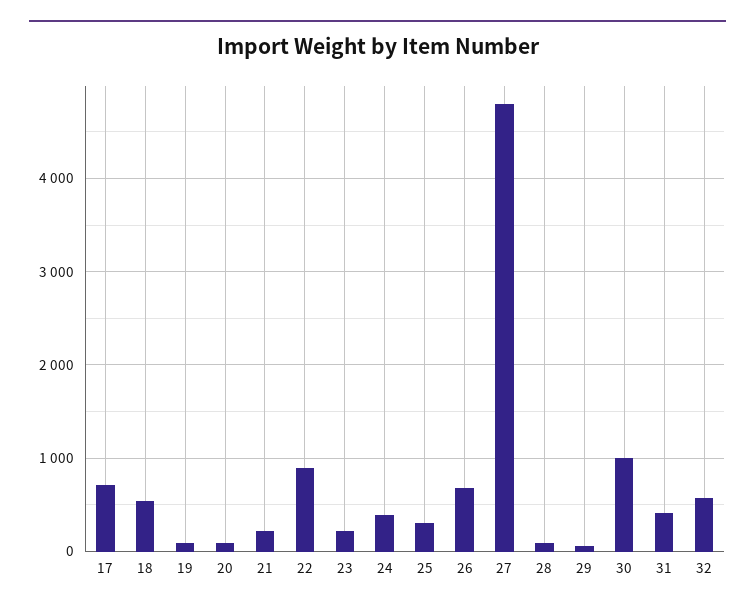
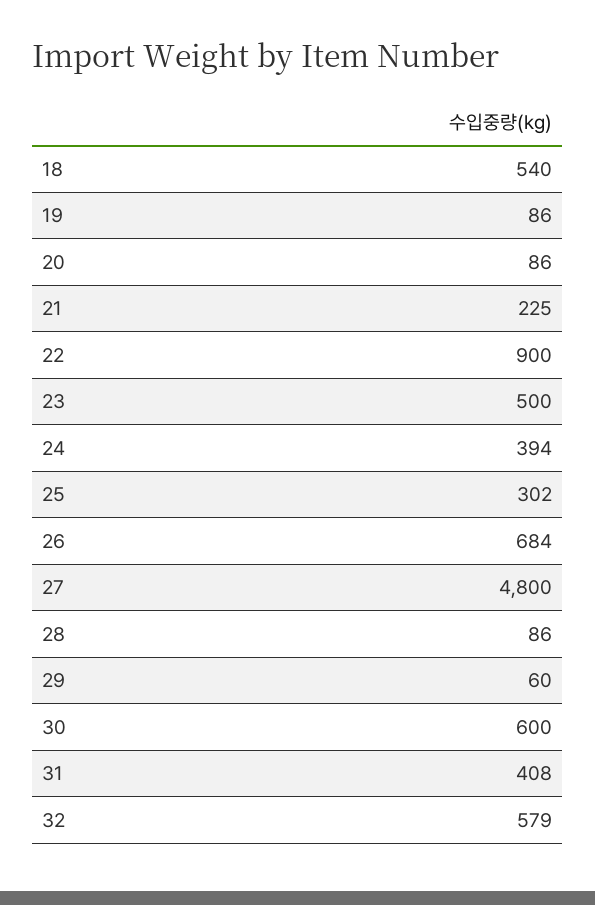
17: 700 -> none
23: 200 -> 500
30: 1000 -> 600

